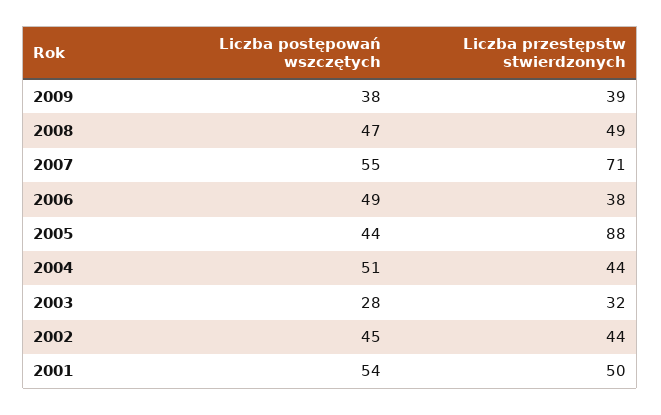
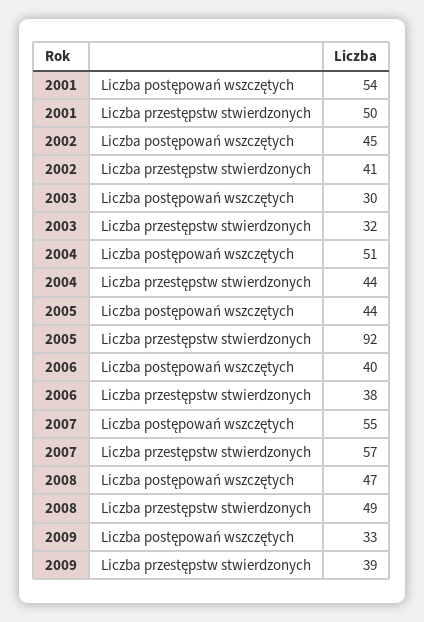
Liczba postępowań wszczętych, 2009: 38 -> 33
Liczba przestępstw stwierdzonych, 2007: 71 -> 57
Liczba postępowań wszczętych, 2006: 49 -> 40
Liczba przestępstw stwierdzonych, 2005: 88 -> 92
Liczba postępowań wszczętych, 2003: 28 -> 30
Liczba przestępstw stwierdzonych, 2002: 44 -> 41

